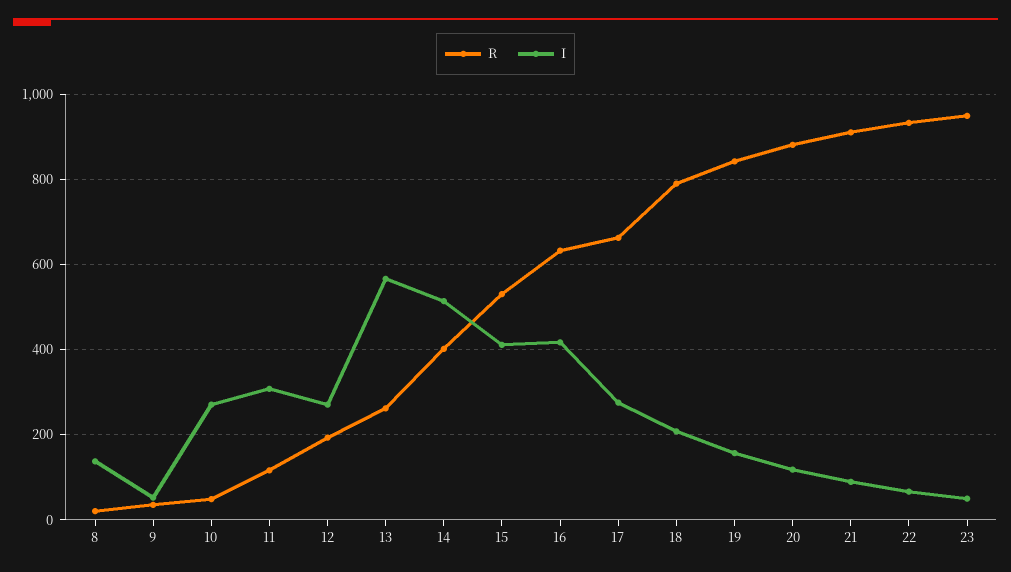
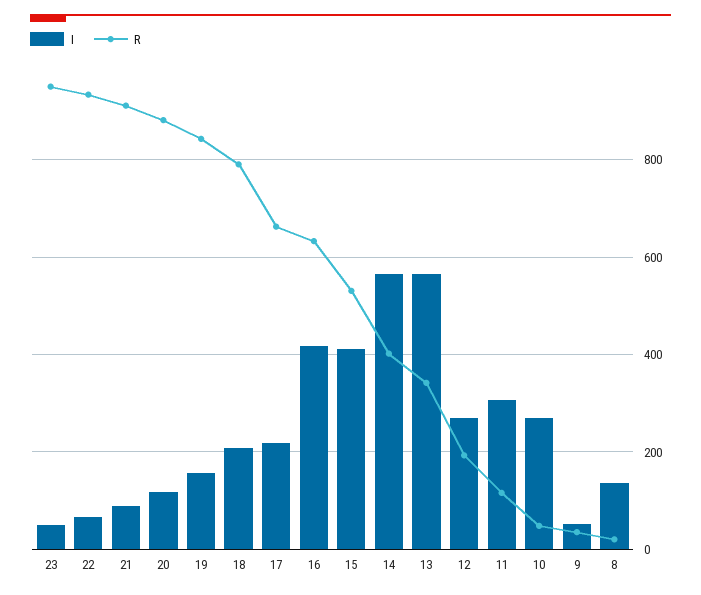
R, 13: 260 -> 340
I, 14: 520 -> 560
I, 17: 280 -> 220

